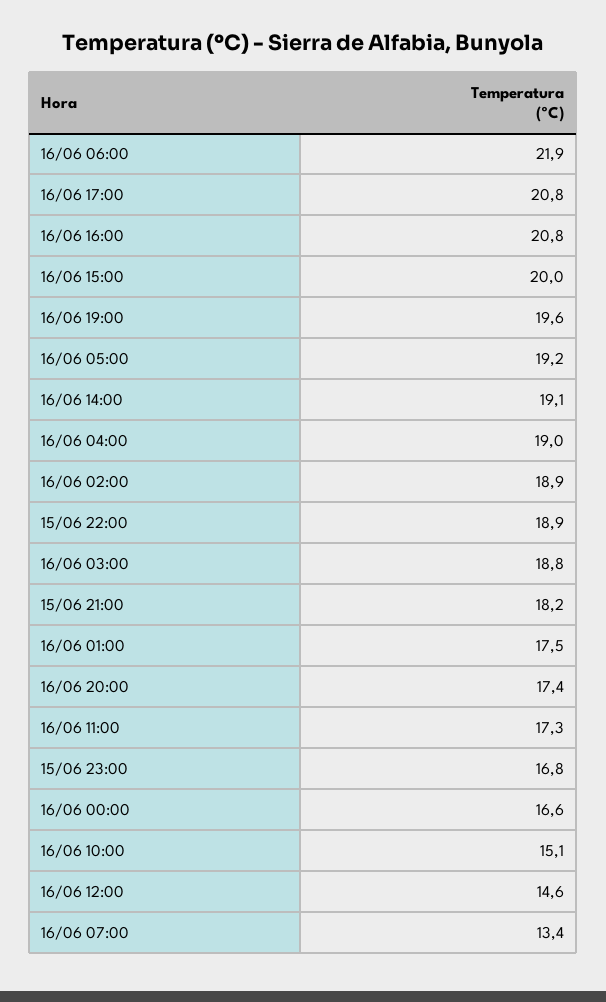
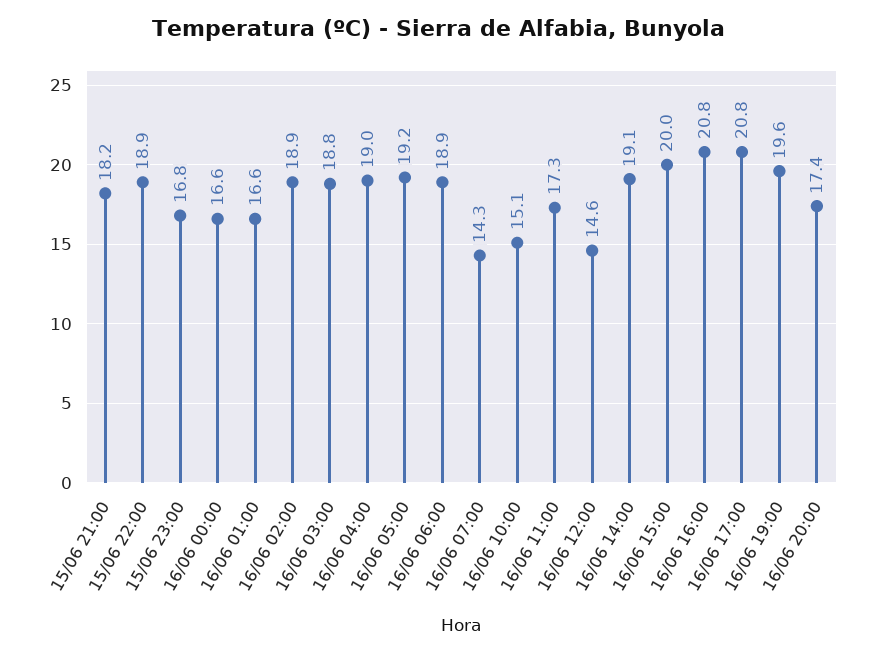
16/06 06:00: 21.9 -> 18.9
16/06 01:00: 17.5 -> 16.6
16/06 07:00: 13.4 -> 14.3

